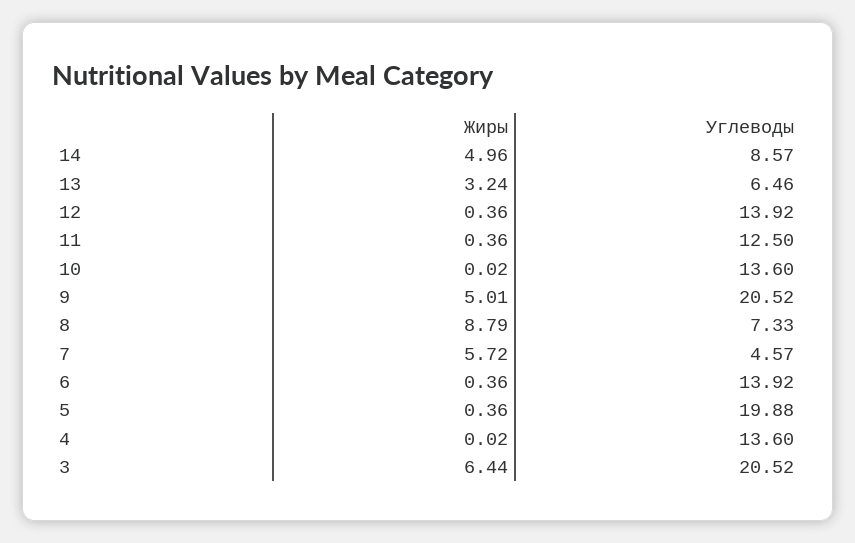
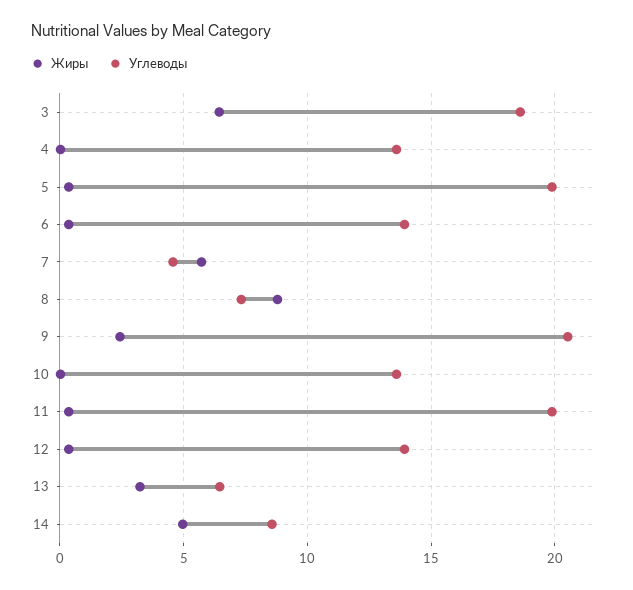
Углеводы, 11: 12.5 -> 20
Жиры, 9: 5.01 -> 2.5
Углеводы, 3: 20.52 -> 18.5

